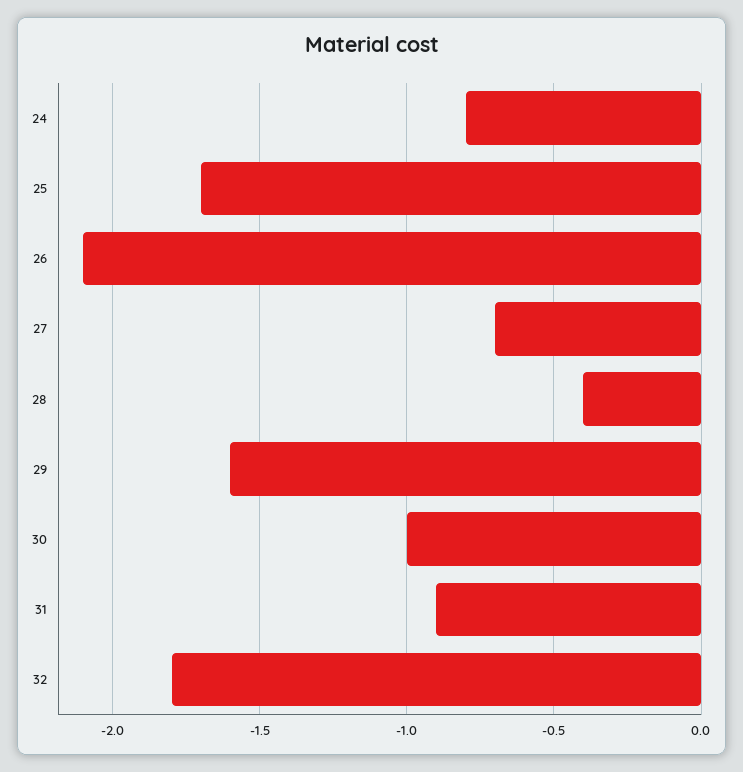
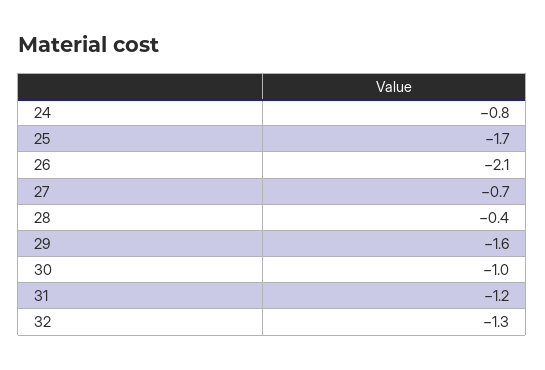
31: -0.9 -> -1.2
32: -1.8 -> -1.3

